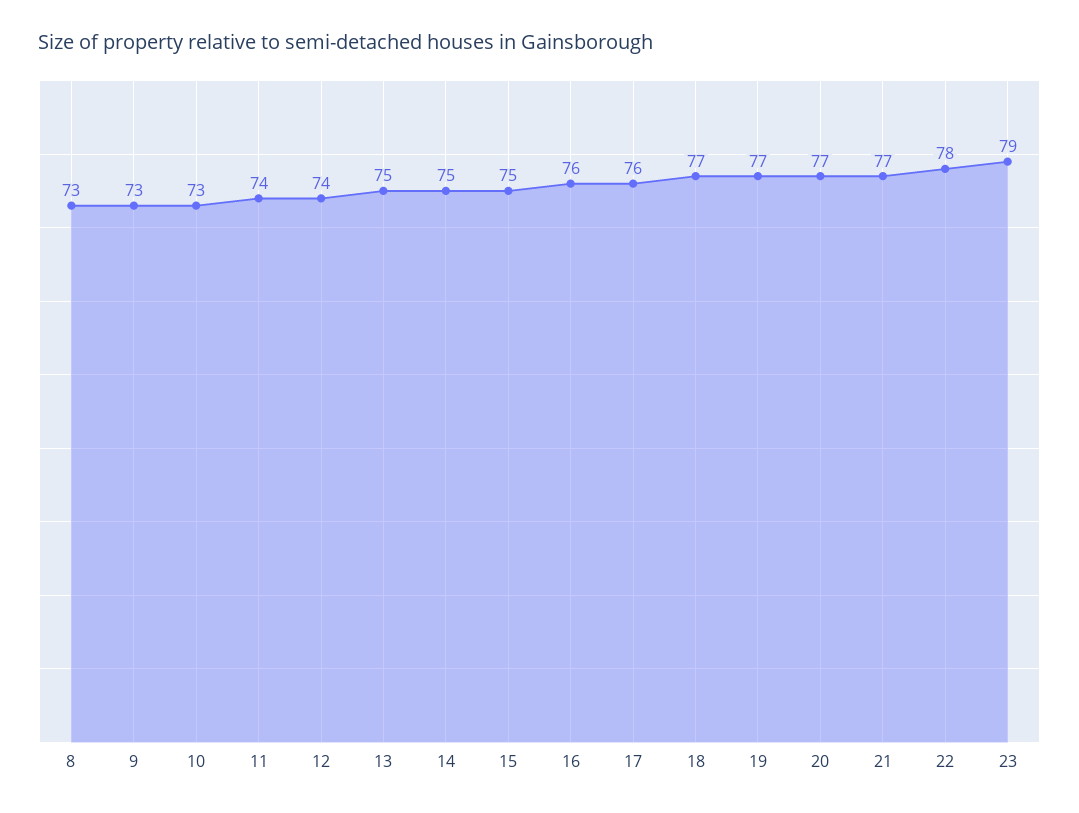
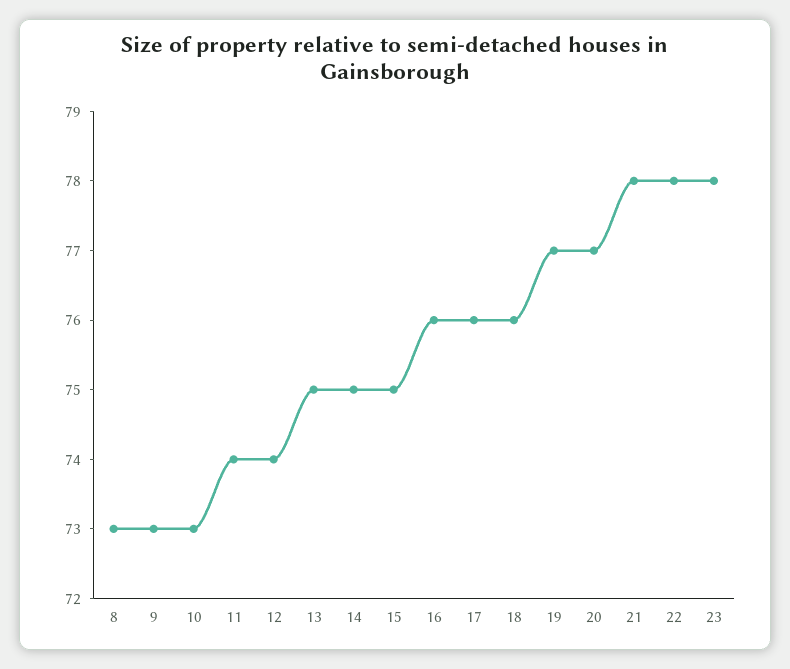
18: 77 -> 76
21: 77 -> 78
23: 79 -> 78

